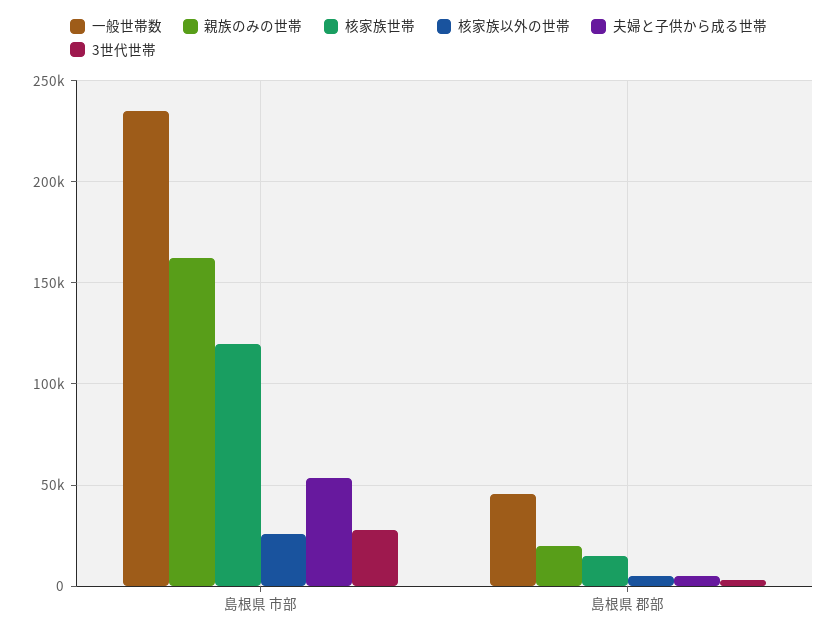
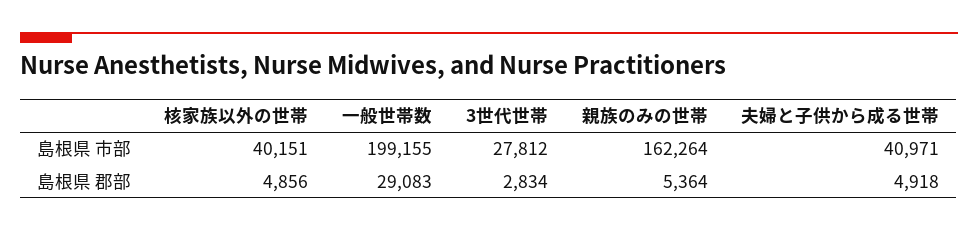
一般世帯数, 島根県 市部: 235000 -> 199155
核家族世帯, 島根県 市部: 120000 -> none
核家族以外の世帯, 島根県 市部: 25000 -> 40151
夫婦と子供から成る世帯, 島根県 市部: 55000 -> 40971
一般世帯数, 島根県 郡部: 45000 -> 29083
親族のみの世帯, 島根県 郡部: 20000 -> 5364
核家族世帯, 島根県 郡部: 15000 -> none

